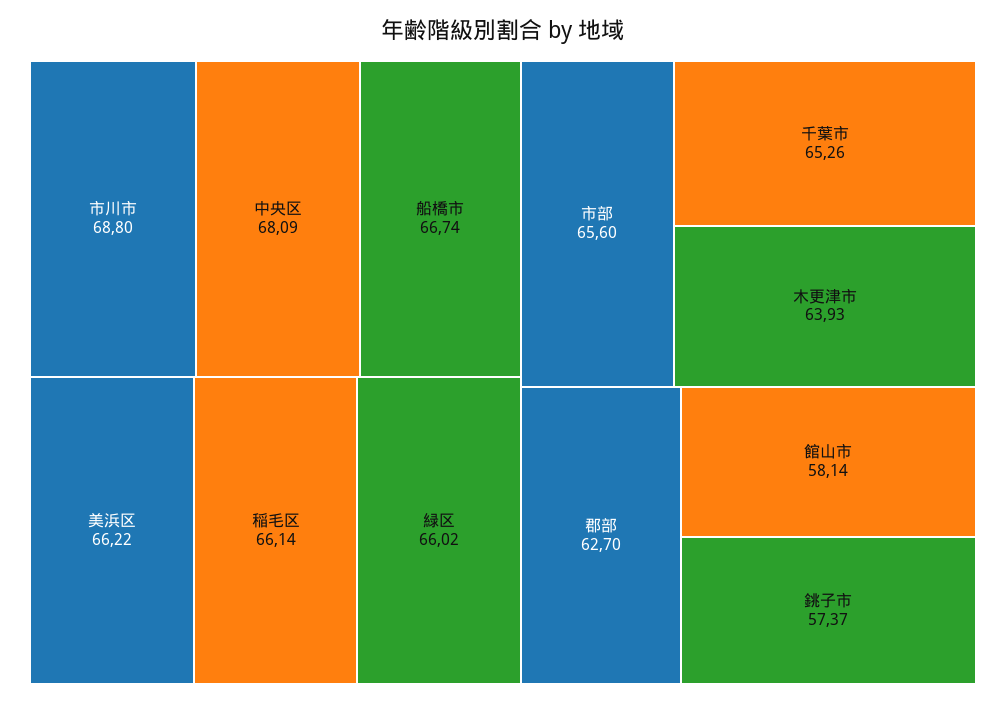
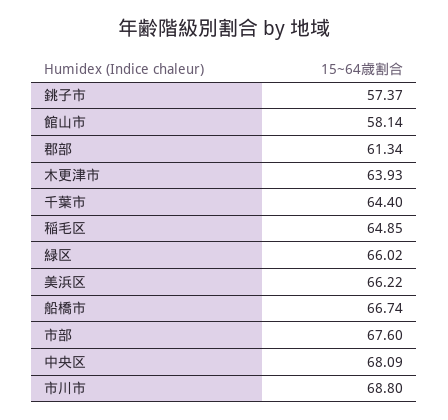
稲毛区: 66.14 -> 64.85
市部: 65.6 -> 67.6
千葉市: 65.26 -> 64.4
郡部: 62.7 -> 61.34

